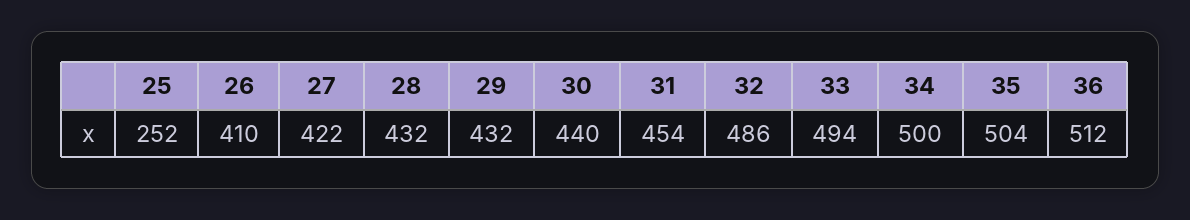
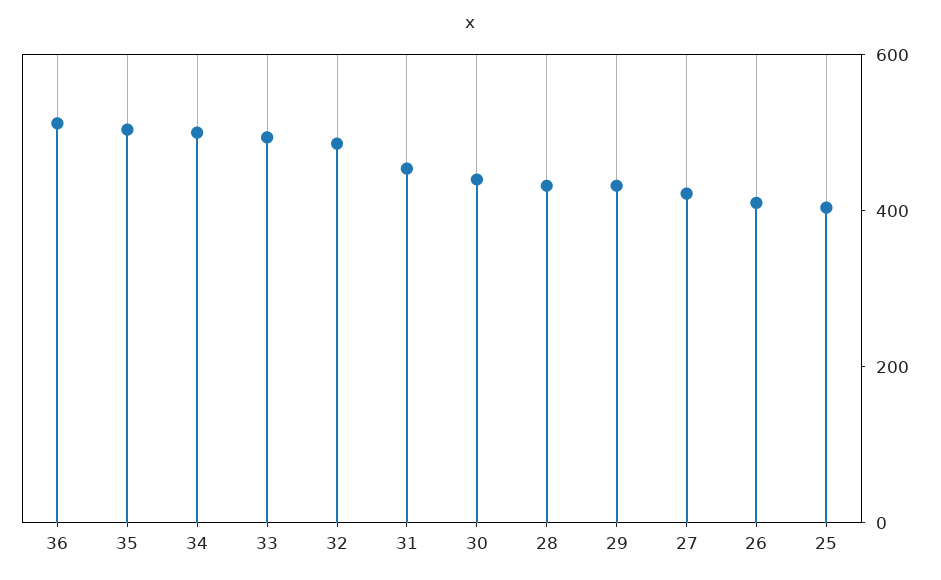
25: 252 -> 400

